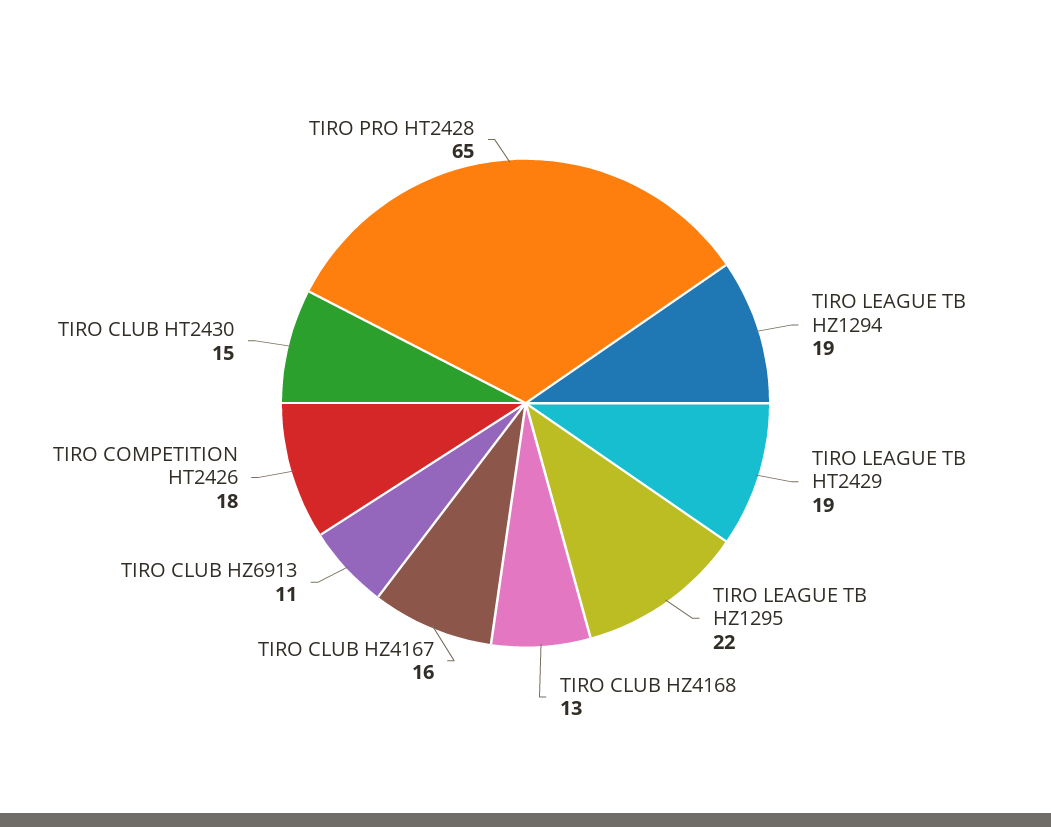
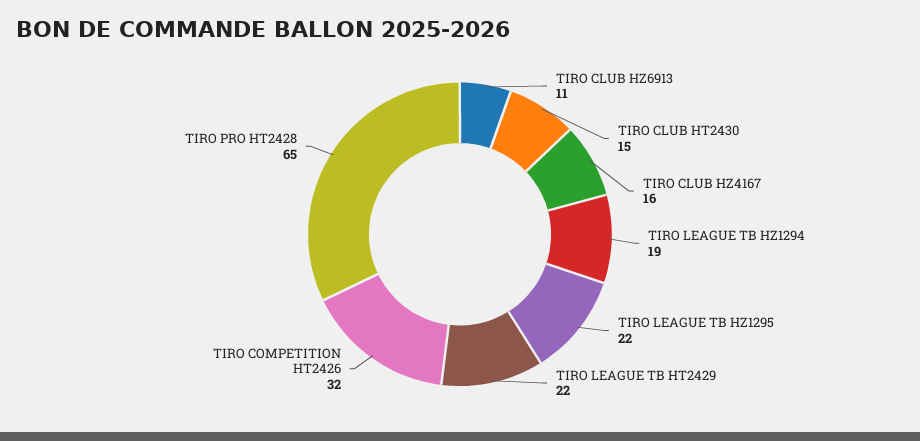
TIRO LEAGUE TB HT2429: 19 -> 22
TIRO CLUB HZ4168: 13 -> none
TIRO COMPETITION HT2426: 18 -> 32

